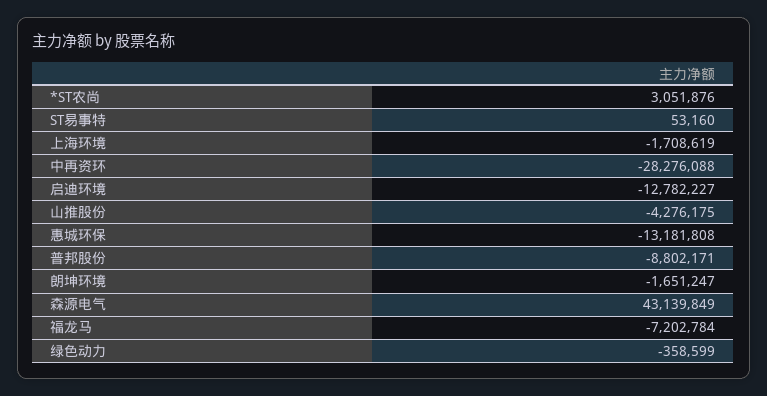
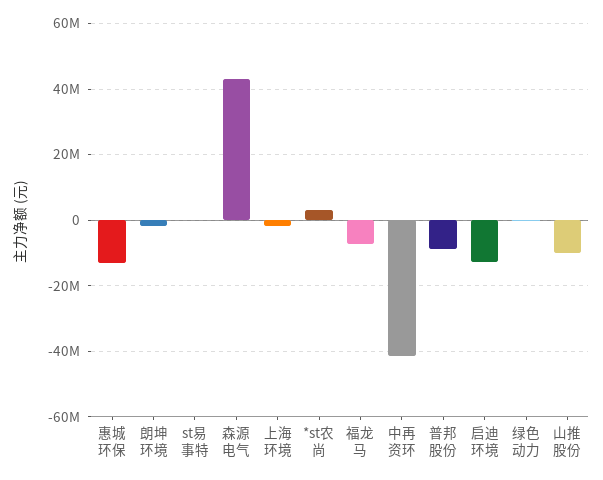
中再资环: -28276088 -> -42000000
山推股份: -4276175 -> -10000000

